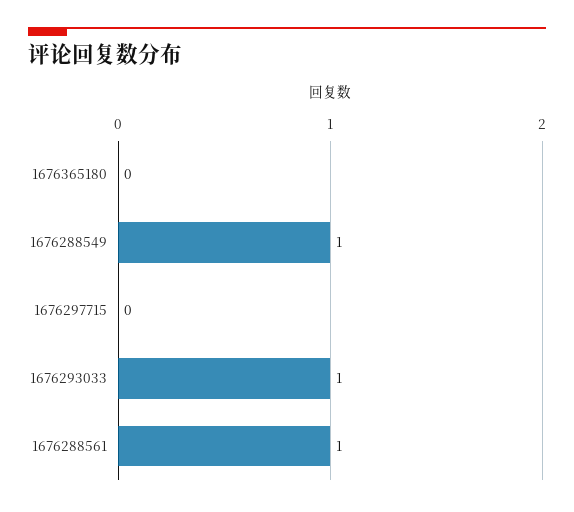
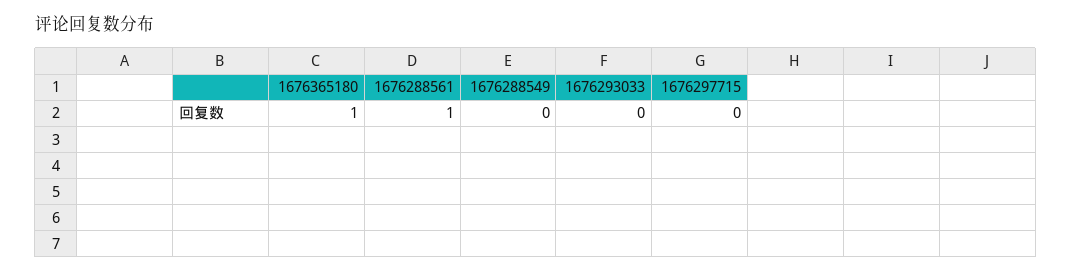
1676365180: 0 -> 1
1676288549: 1 -> 0
1676293033: 1 -> 0

